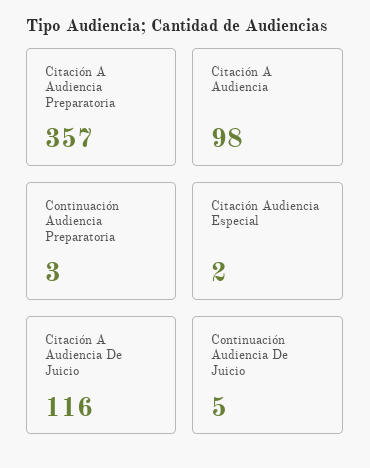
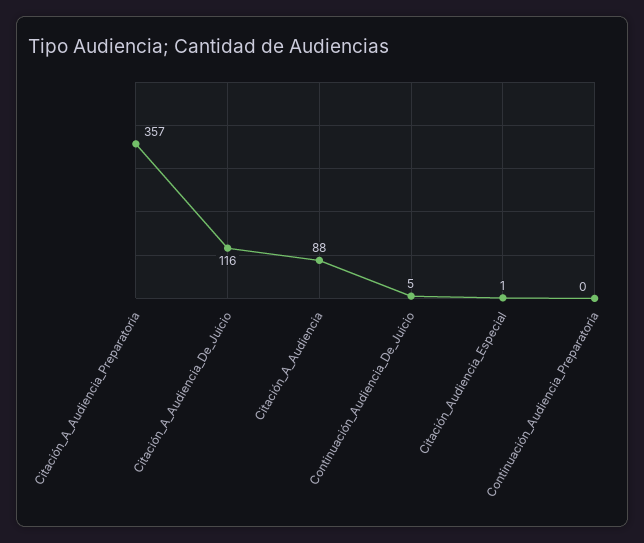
Citación A Audiencia: 98 -> 88
Continuación Audiencia Preparatoria: 3 -> 0
Citación Audiencia Especial: 2 -> 1

